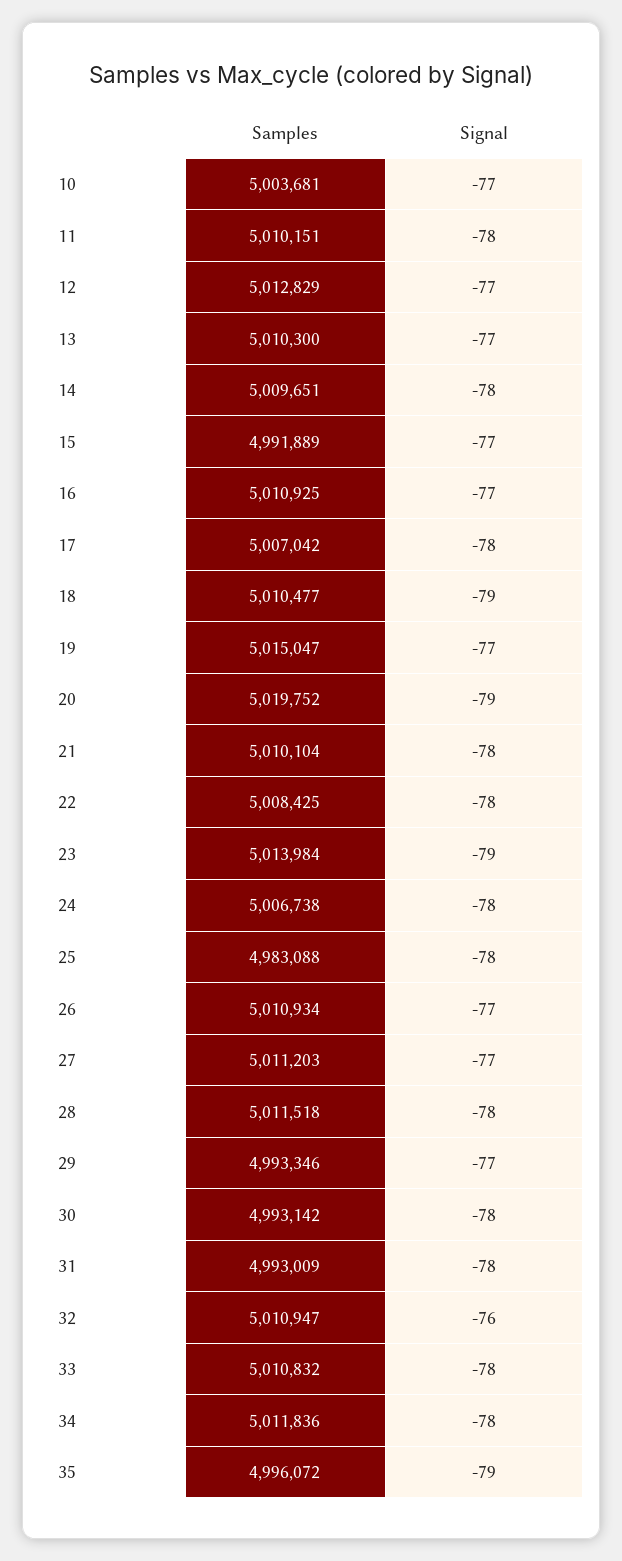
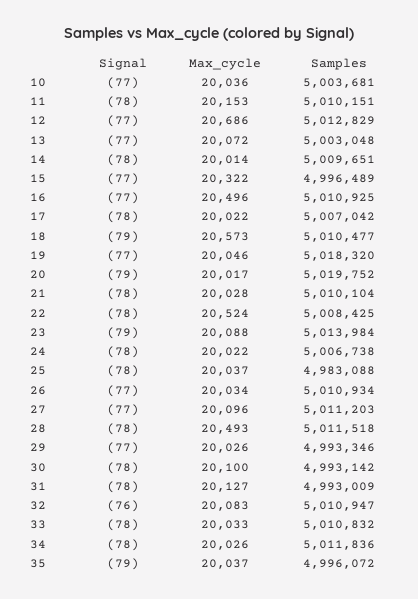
Samples, 13: 5010300 -> 5003048
Samples, 15: 4991889 -> 4996489
Samples, 19: 5015047 -> 5018320
Max_cycle, 10: none -> 20036
Max_cycle, 11: none -> 20153
Max_cycle, 12: none -> 20686
Max_cycle, 13: none -> 20072
Max_cycle, 14: none -> 20014
Max_cycle, 15: none -> 20322
Max_cycle, 16: none -> 20496
Max_cycle, 17: none -> 20022
Max_cycle, 18: none -> 20573
Max_cycle, 19: none -> 20046
Max_cycle, 20: none -> 20017
Max_cycle, 21: none -> 20028
Max_cycle, 22: none -> 20524
Max_cycle, 23: none -> 20088
Max_cycle, 24: none -> 20022
Max_cycle, 25: none -> 20037
Max_cycle, 26: none -> 20034
Max_cycle, 27: none -> 20096
Max_cycle, 28: none -> 20493
Max_cycle, 29: none -> 20026
Max_cycle, 30: none -> 20100
Max_cycle, 31: none -> 20127
Max_cycle, 32: none -> 20083
Max_cycle, 33: none -> 20033
Max_cycle, 34: none -> 20026
Max_cycle, 35: none -> 20037

